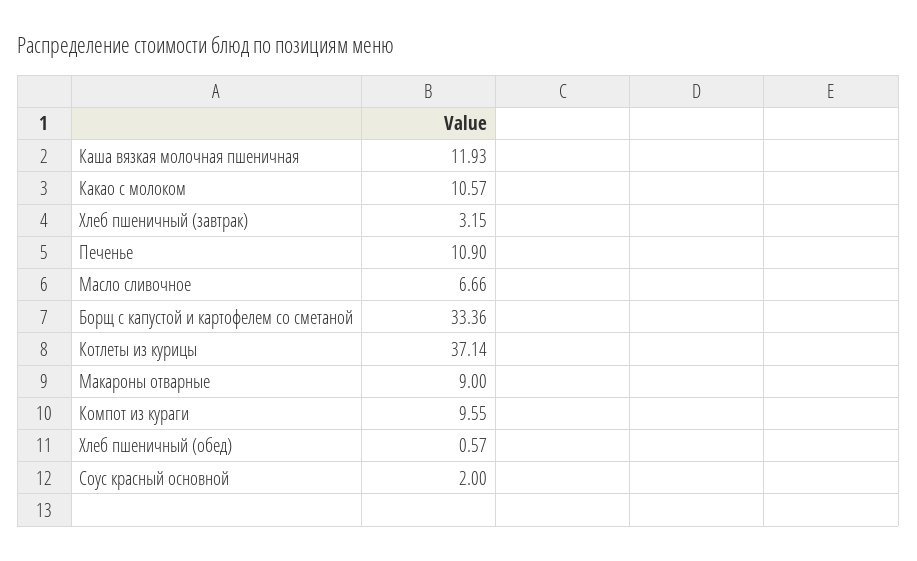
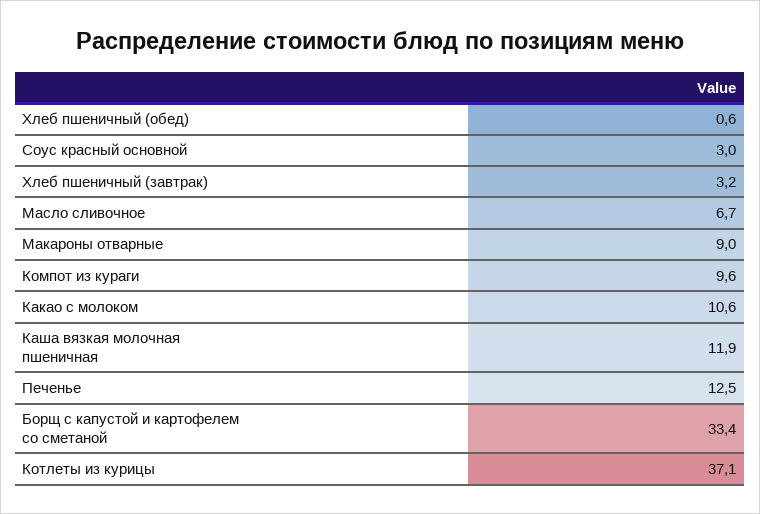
Печенье: 10.9 -> 12.5
Соус красный основной: 2 -> 3

